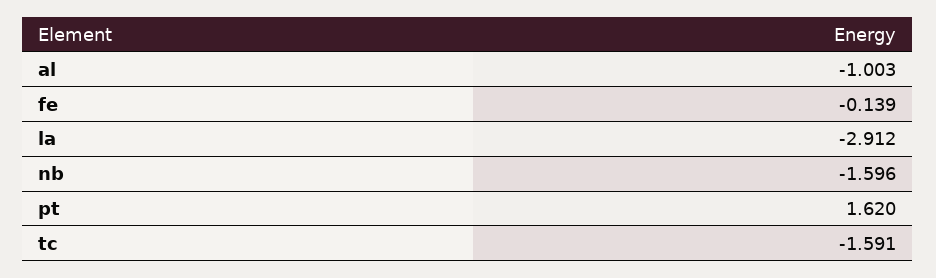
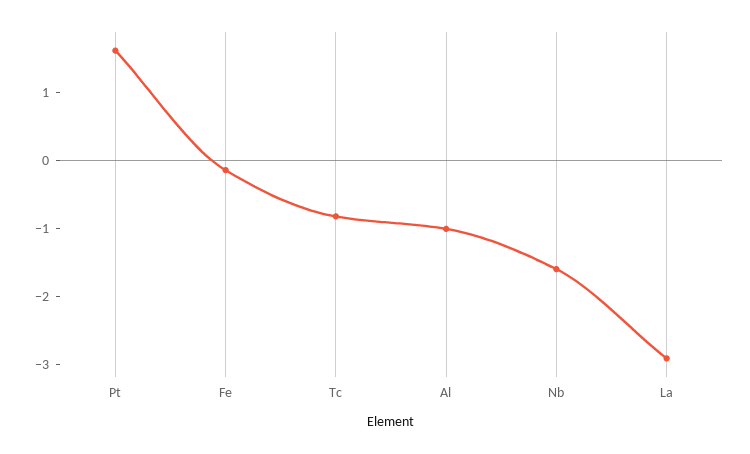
tc: -1.591 -> -0.8

